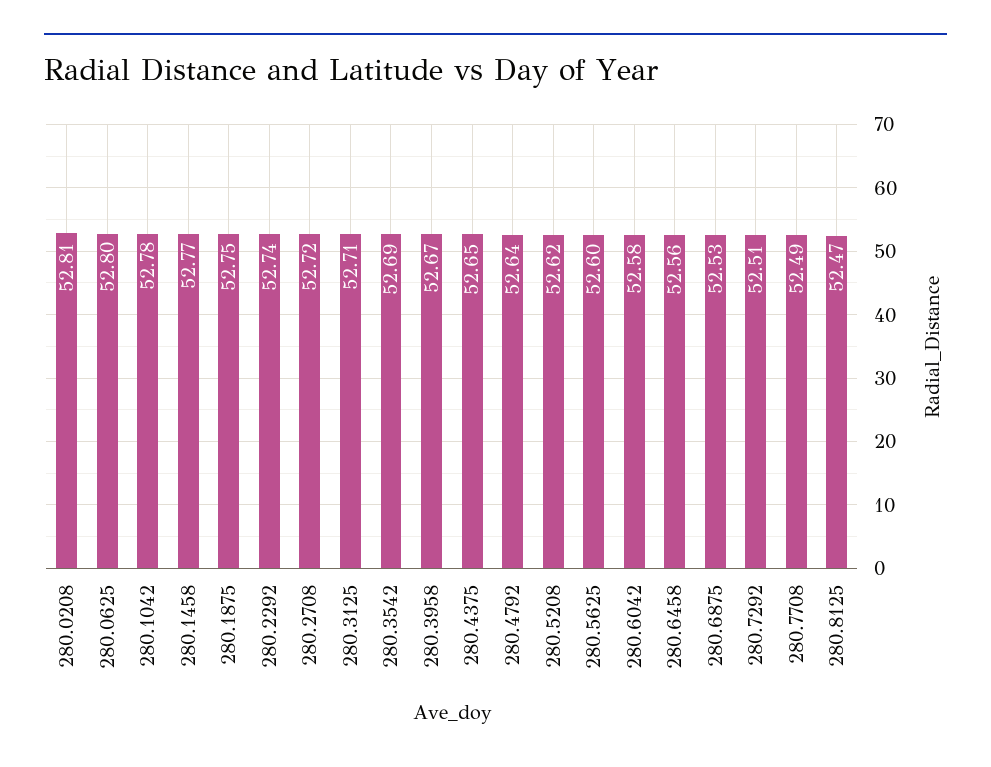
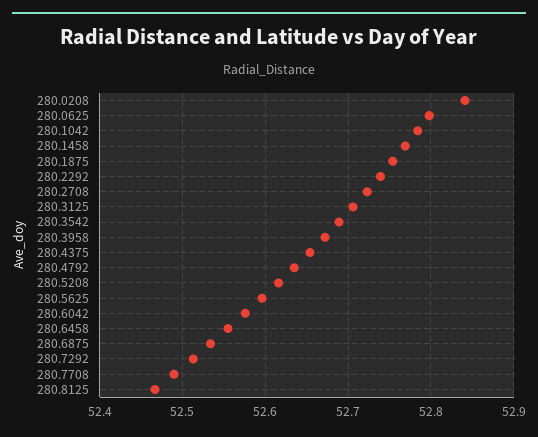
280.0208: 52.81 -> 52.84

